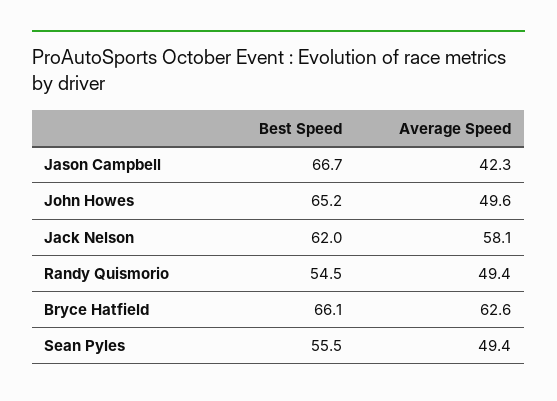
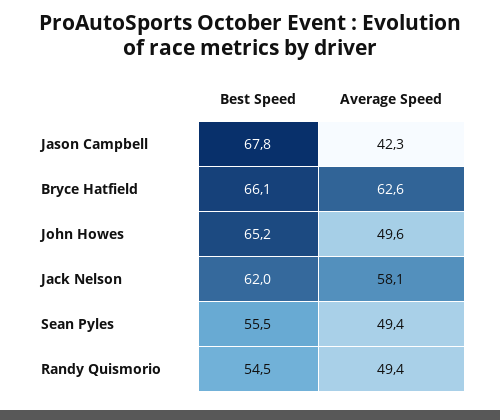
Best Speed, Jason Campbell: 66.7 -> 67.8

